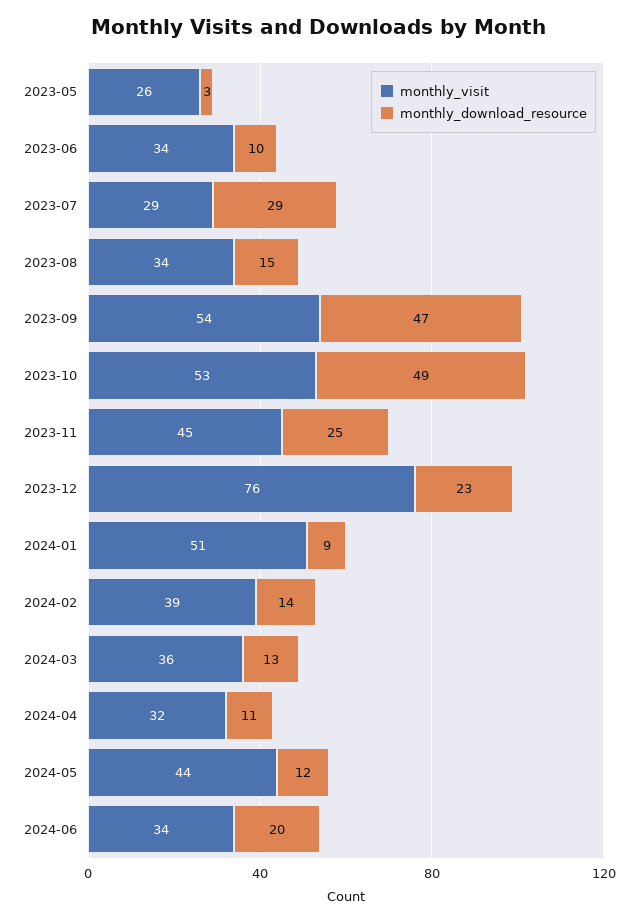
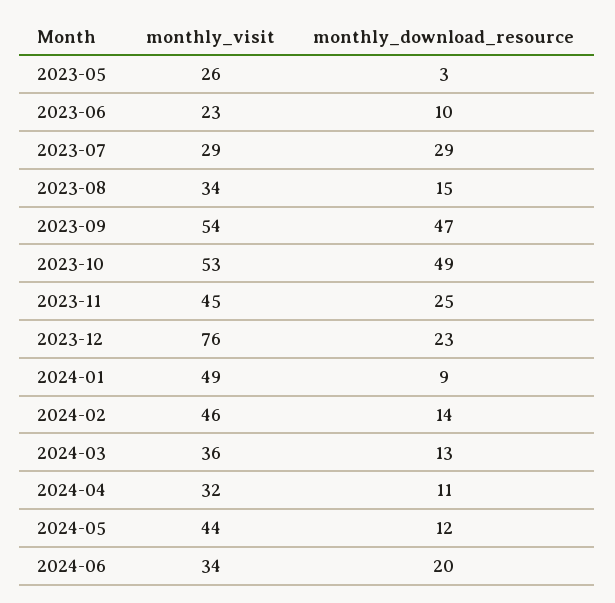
monthly_visit, 2023-06: 34 -> 23
monthly_visit, 2024-01: 51 -> 49
monthly_visit, 2024-02: 39 -> 46

